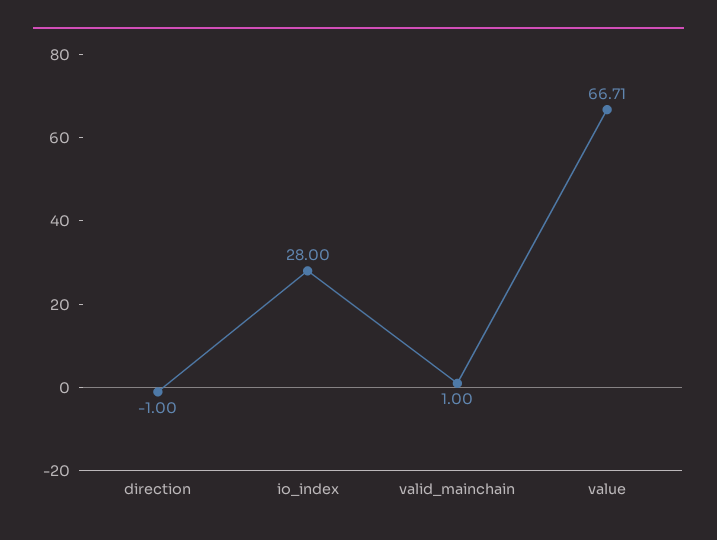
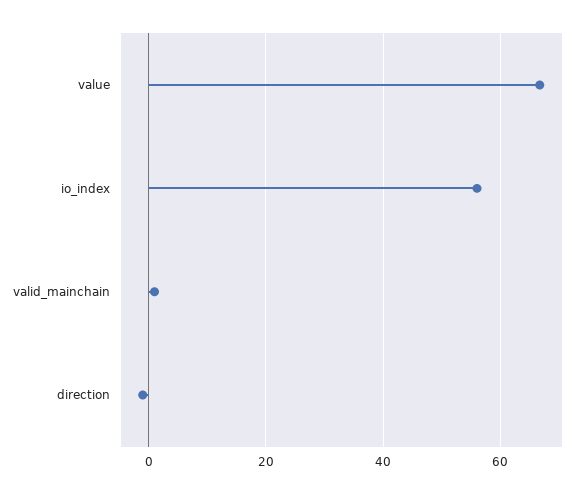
io_index: 28 -> 56

